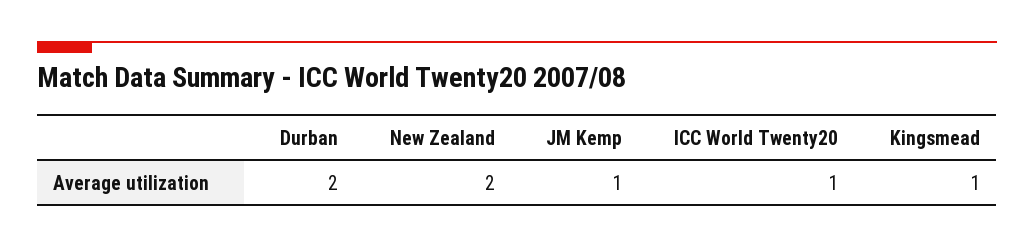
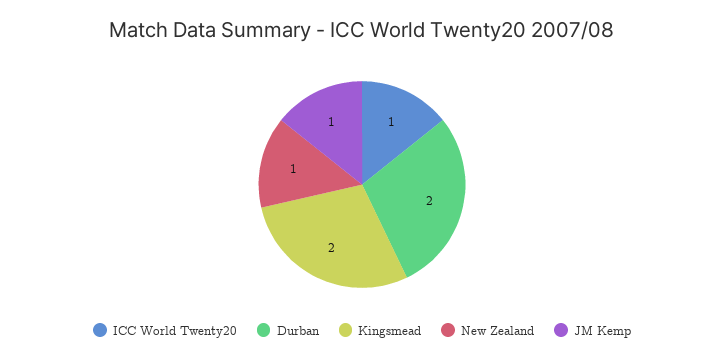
New Zealand: 2 -> 1
Kingsmead: 1 -> 2

